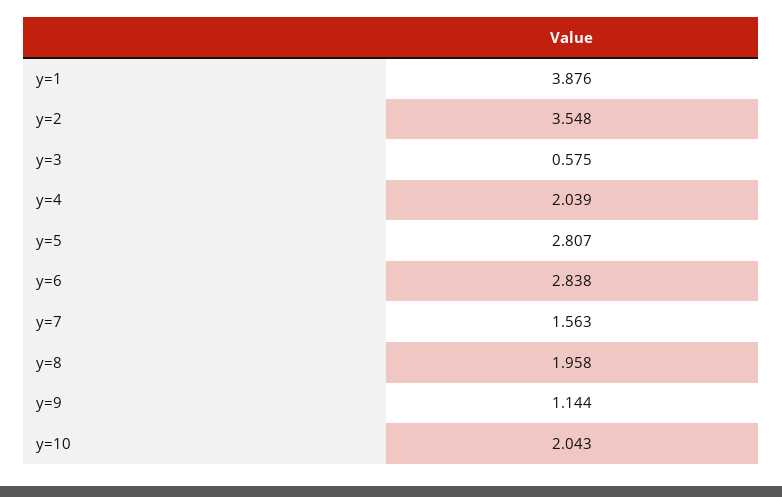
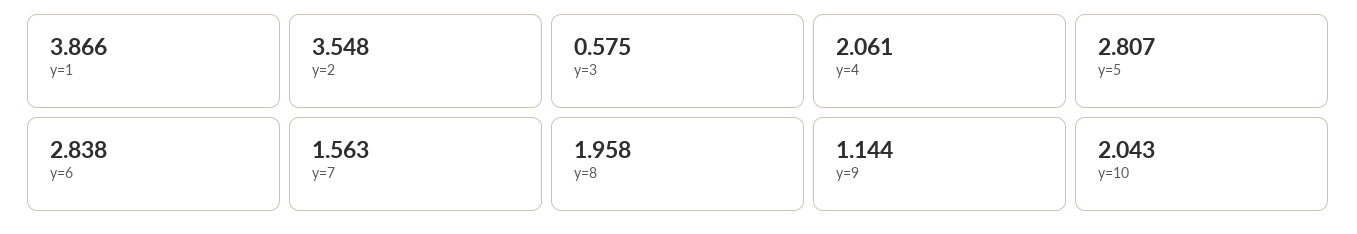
y=1: 3.876 -> 3.866
y=4: 2.039 -> 2.061

